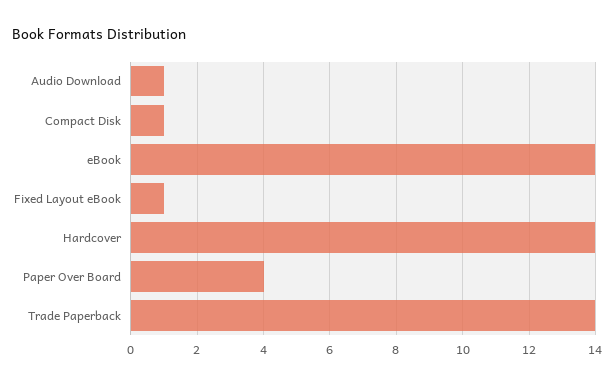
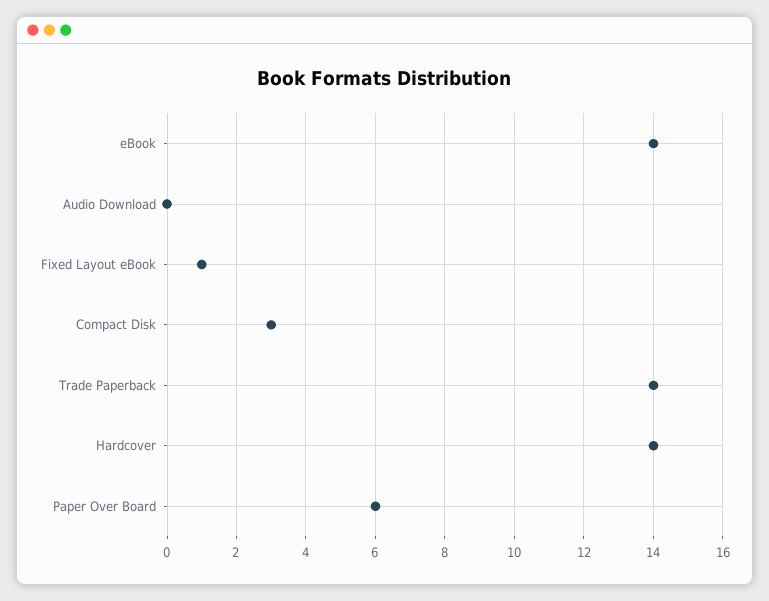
Audio Download: 1 -> 0
Compact Disk: 1 -> 3
Paper Over Board: 4 -> 6

